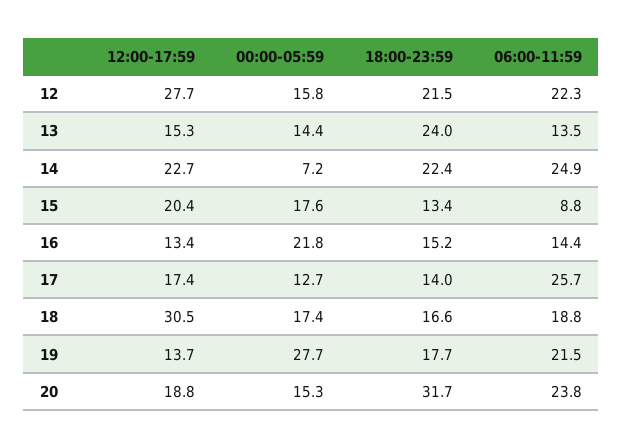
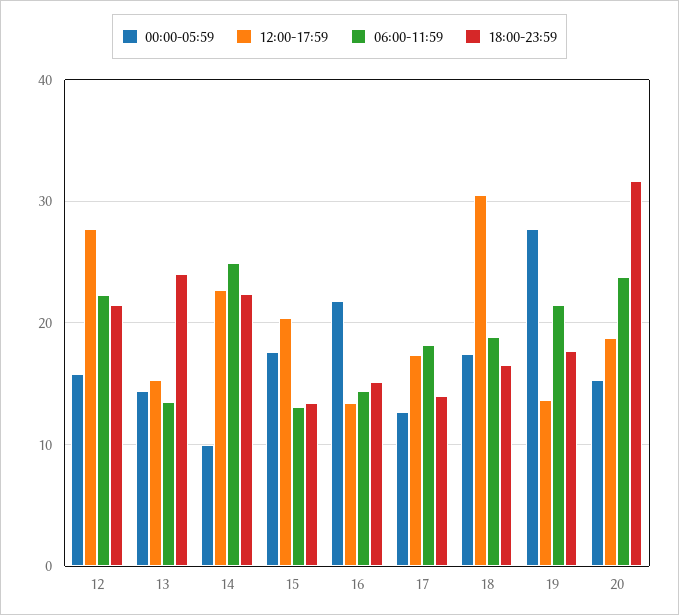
00:00-05:59, 14: 7.2 -> 10
06:00-11:59, 15: 8.8 -> 13
06:00-11:59, 17: 25.7 -> 18

